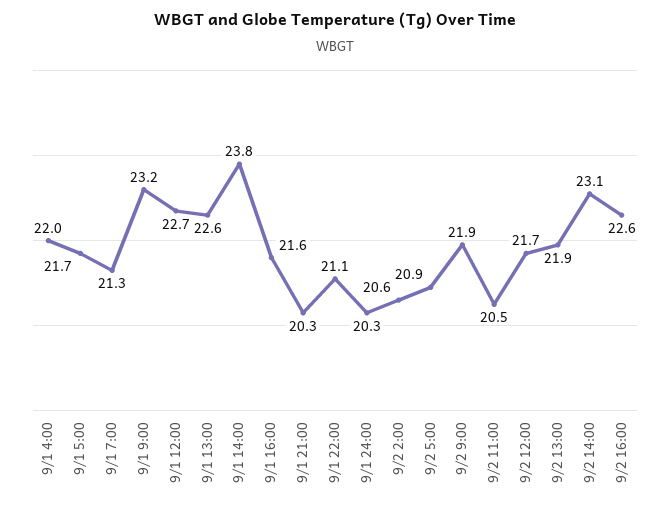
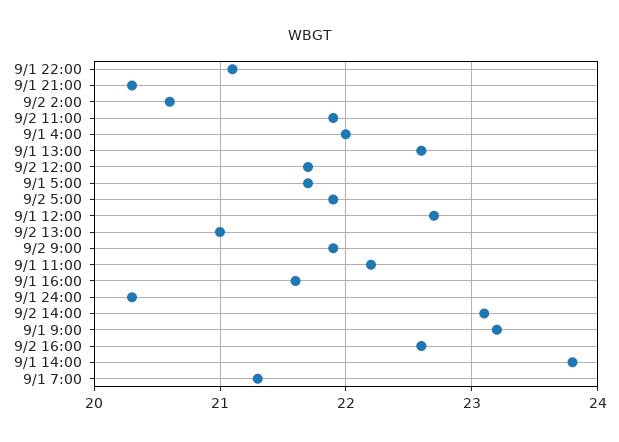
9/2 5:00: 20.9 -> 21.9
9/2 11:00: 20.5 -> 21.9
9/2 13:00: 21.9 -> 21
9/1 11:00: none -> 22.2

